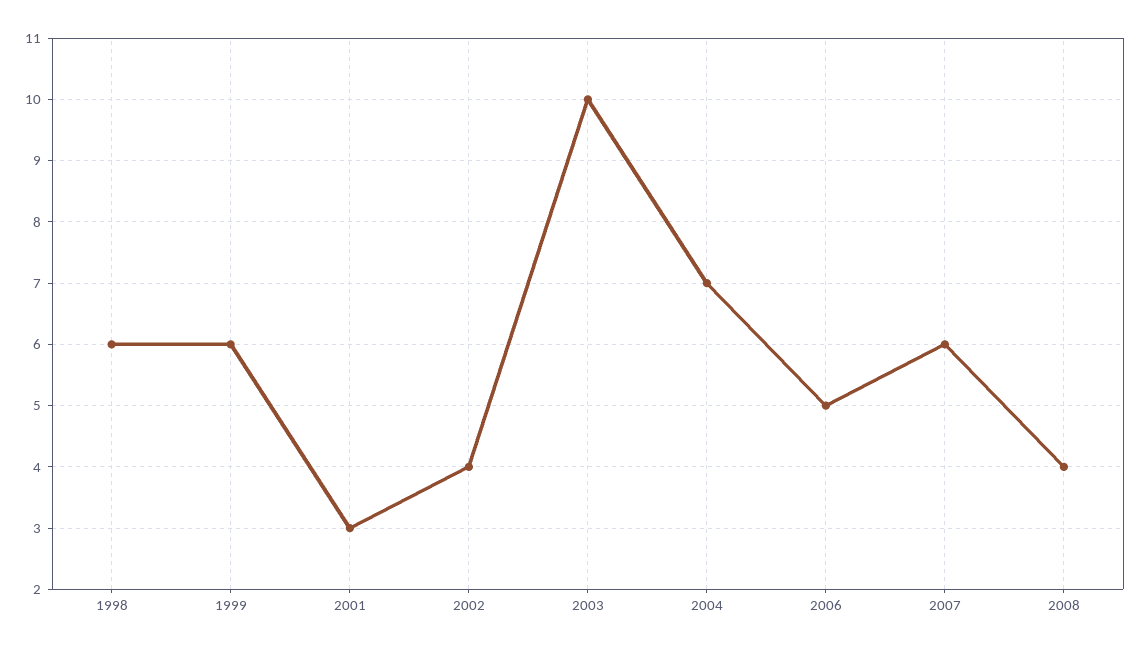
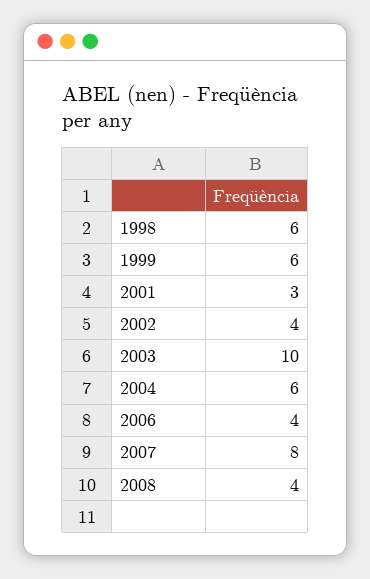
2004: 7 -> 6
2006: 5 -> 4
2007: 6 -> 8

